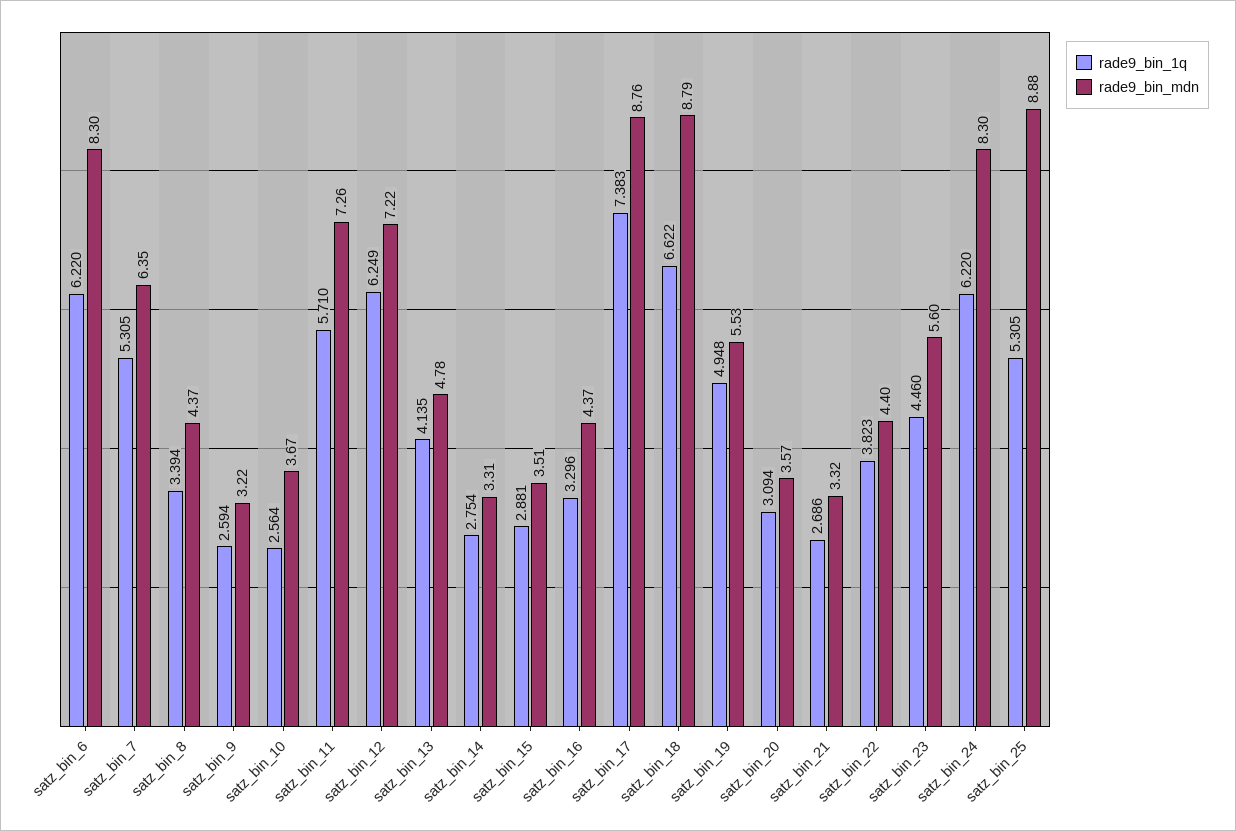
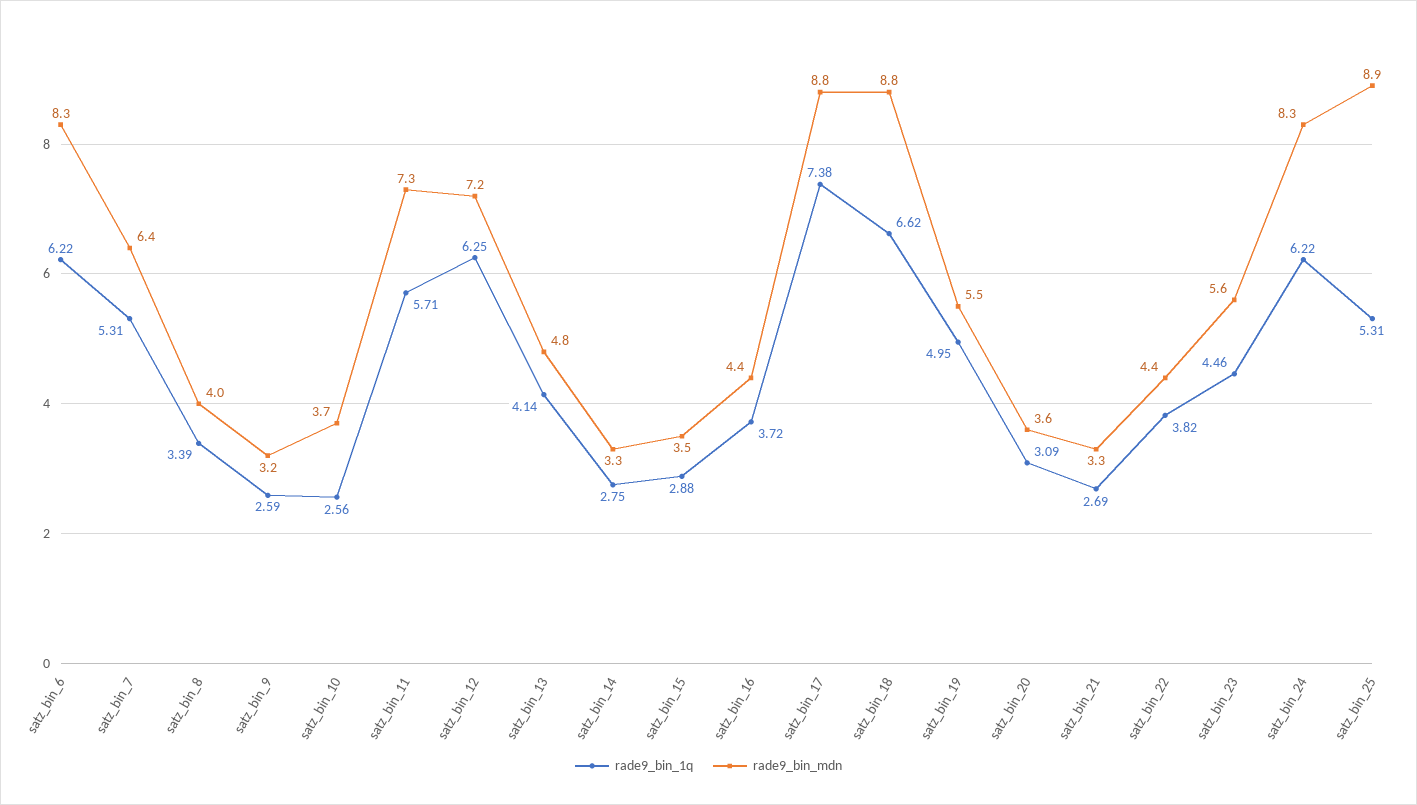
rade9_bin_mdn, satz_bin_8: 4.37 -> 4
rade9_bin_1q, satz_bin_16: 3.296 -> 3.72

